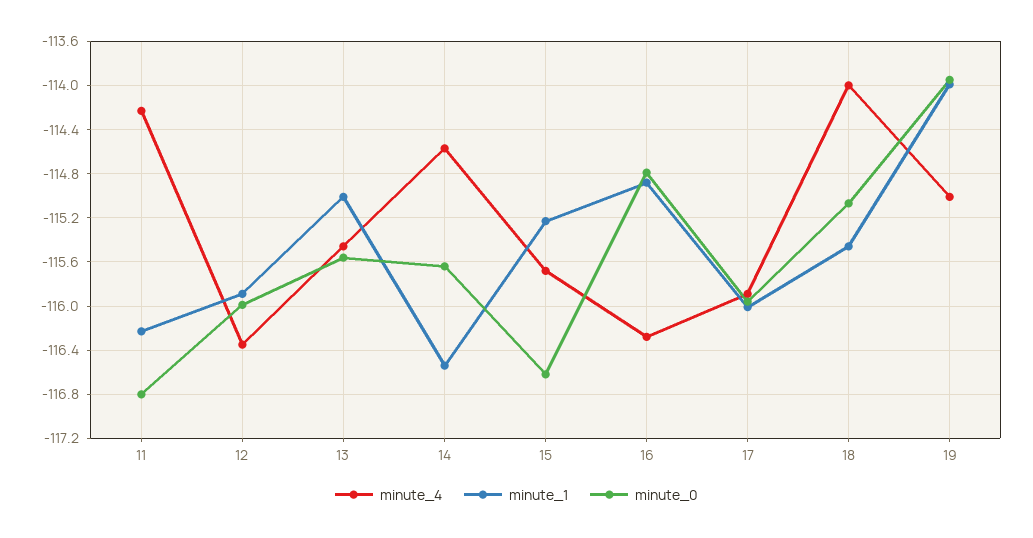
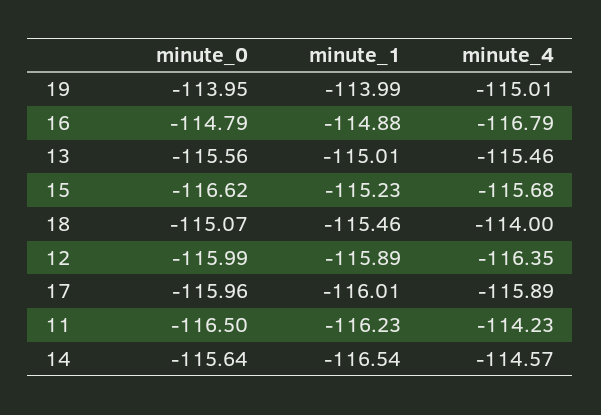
minute_0, 11: -116.8 -> -116.5
minute_4, 16: -116.3 -> -116.79

